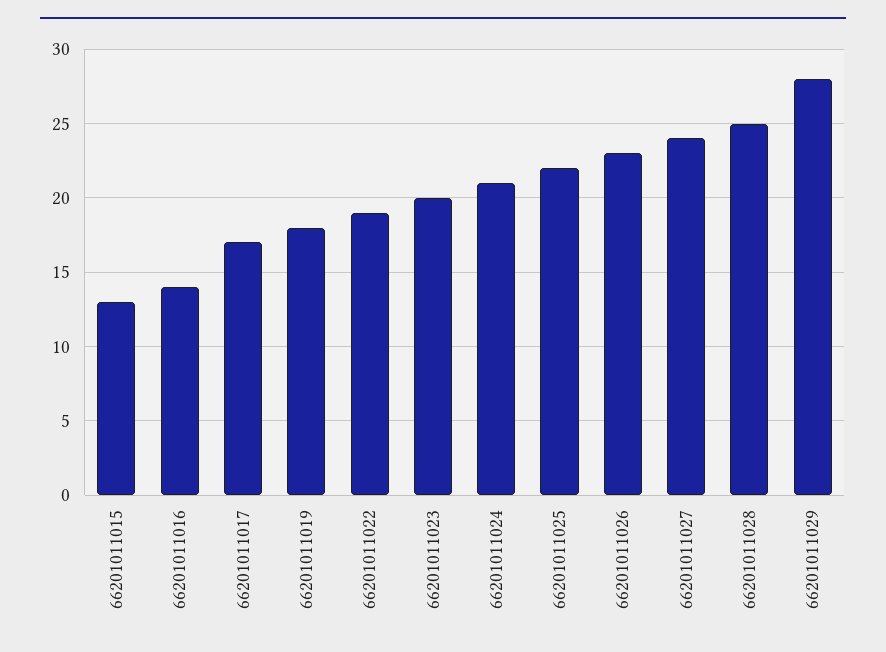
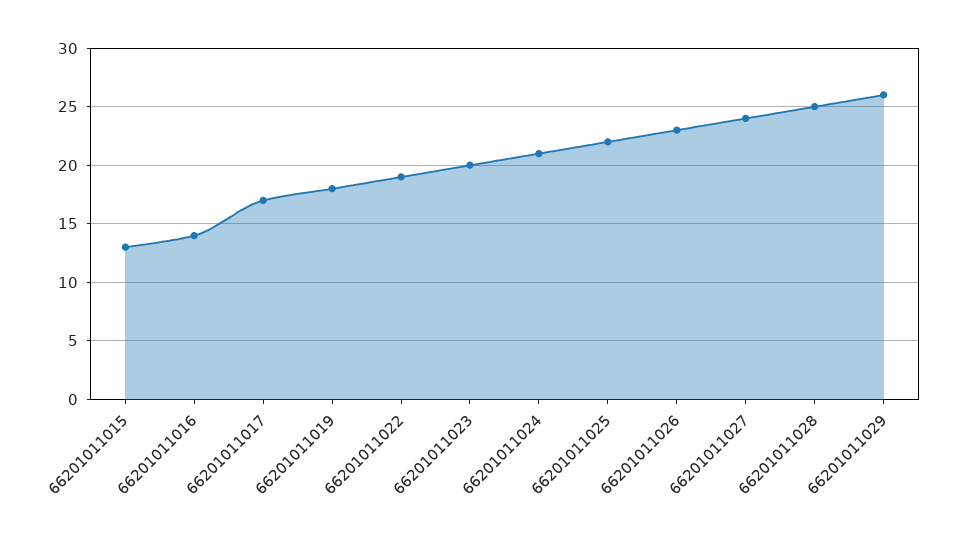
66201011029: 28 -> 26

